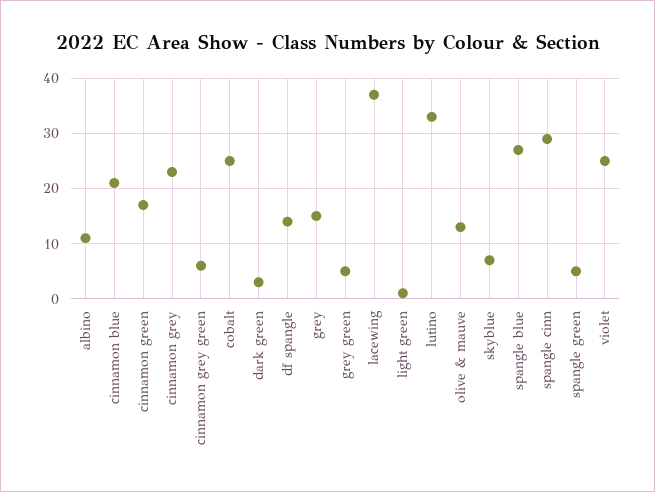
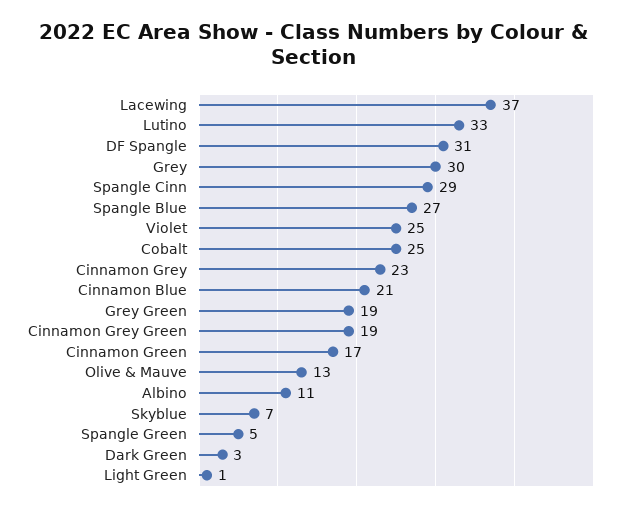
cinnamon grey green: 5 -> 19
df spangle: 15 -> 31
grey: 15 -> 30
grey green: 5 -> 19

